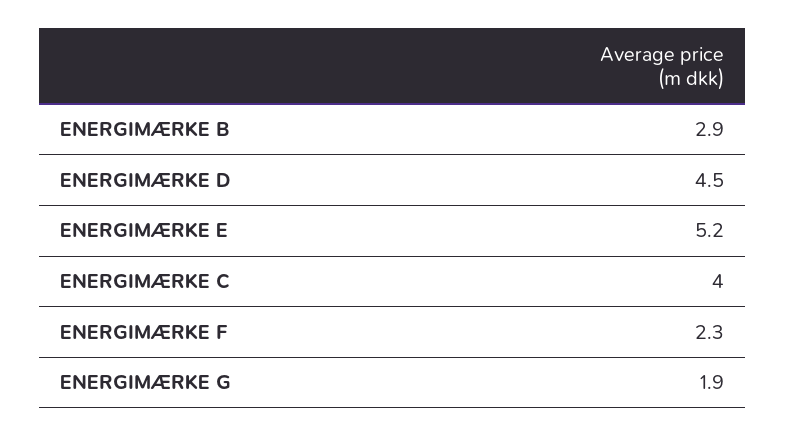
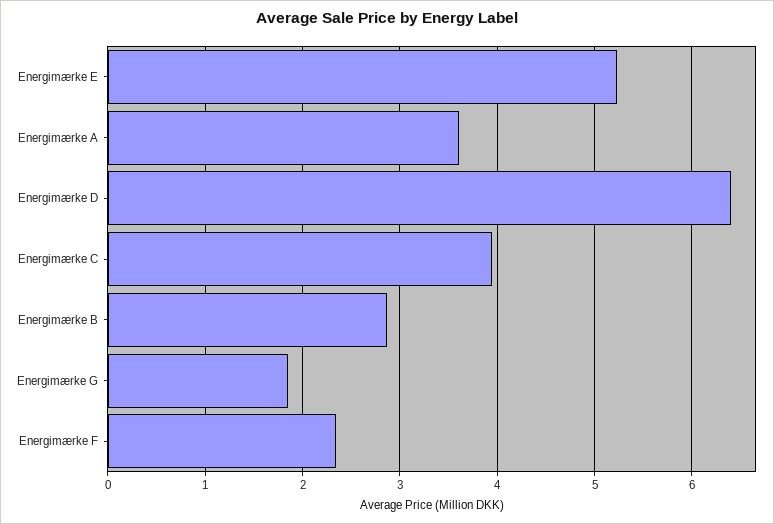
ENERGIMÆRKE D: 4.5 -> 6.4
Energimærke A: none -> 3.6

